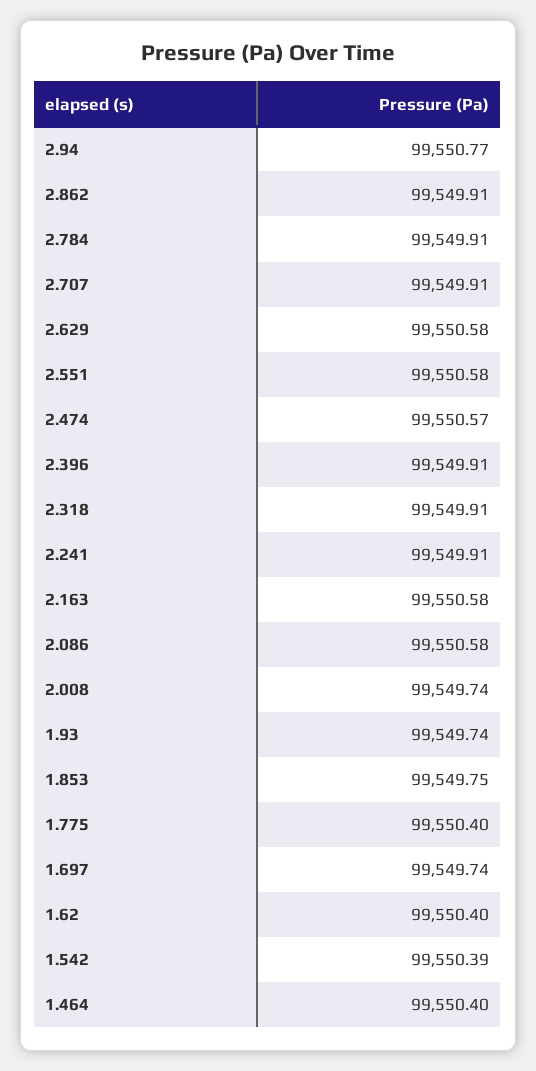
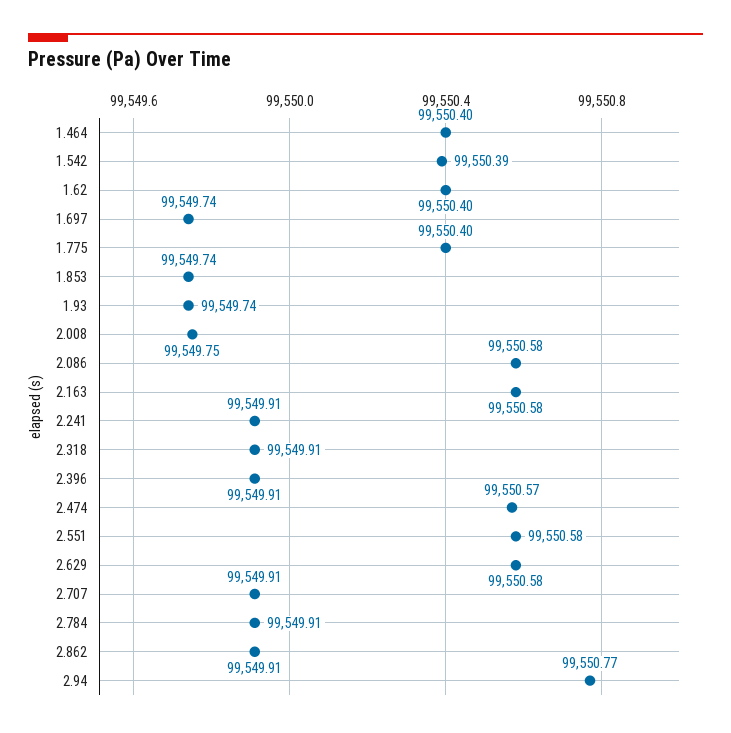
2.008: 99549.74 -> 99549.75
1.853: 99549.75 -> 99549.74

